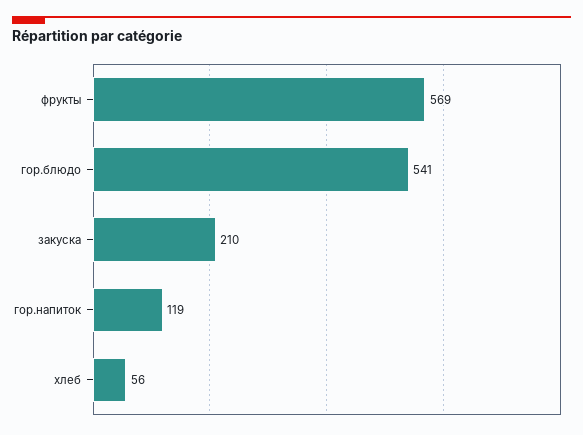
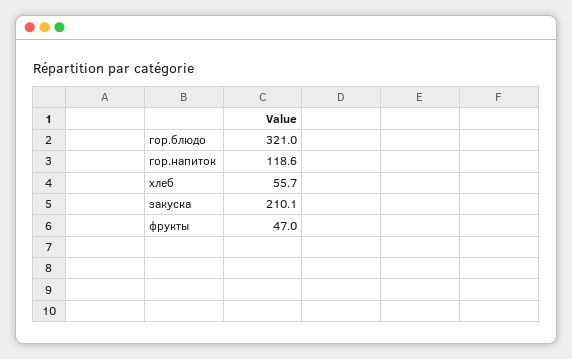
фрукты: 569 -> 47
гор.блюдо: 541 -> 321

